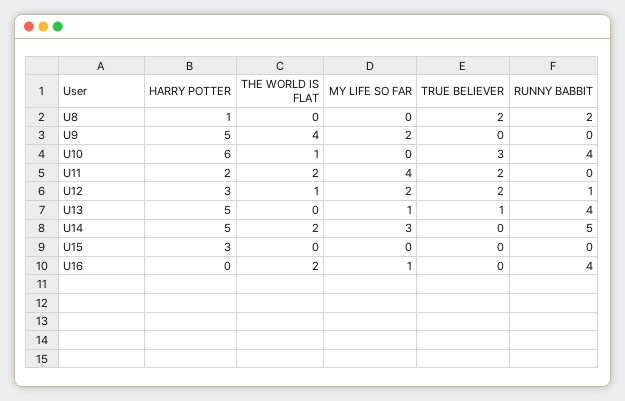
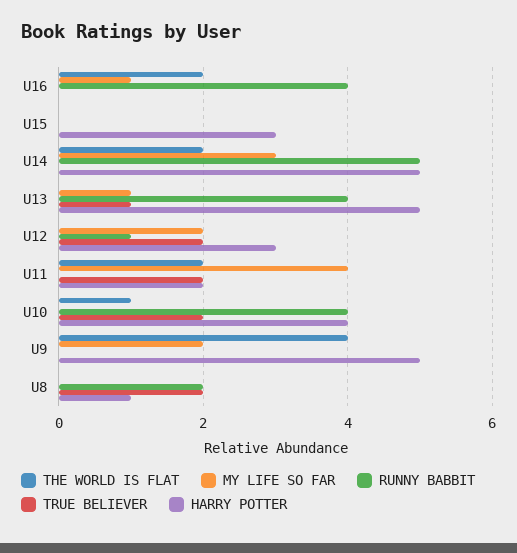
HARRY POTTER, U10: 6 -> 4
TRUE BELIEVER, U10: 3 -> 2
THE WORLD IS FLAT, U12: 1 -> 0

